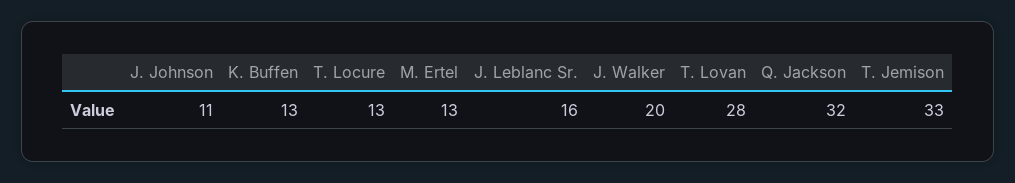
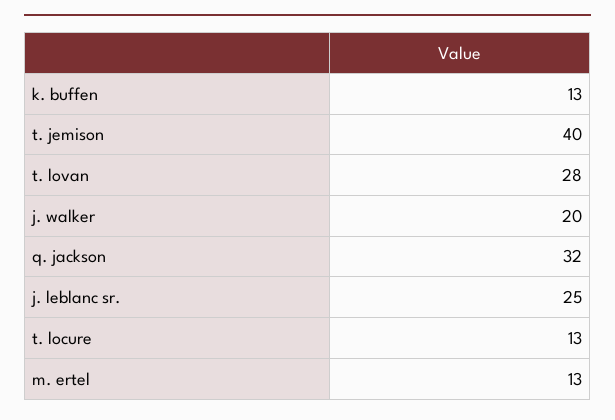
J. Johnson: 11 -> none
J. Leblanc Sr.: 16 -> 25
T. Jemison: 33 -> 40

